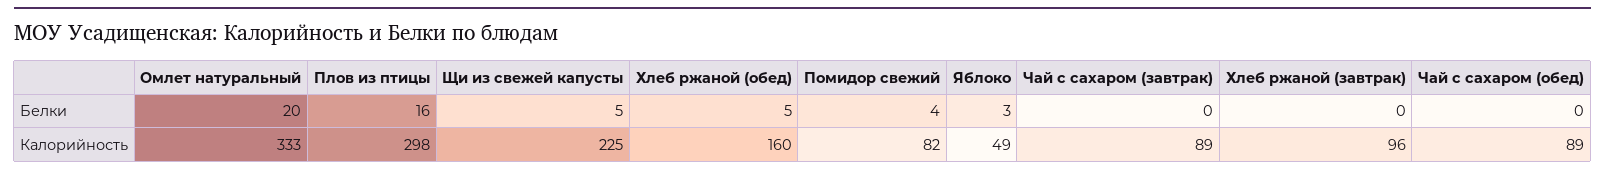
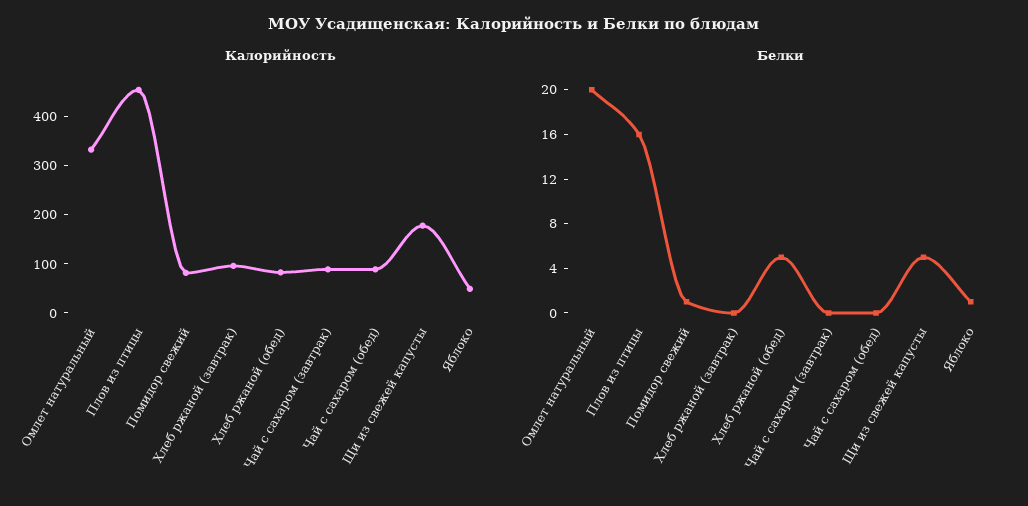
Белки, Помидор свежий: 4 -> 1
Белки, Яблоко: 3 -> 1
Калорийность, Плов из птицы: 298 -> 460
Калорийность, Щи из свежей капусты: 225 -> 180
Калорийность, Хлеб ржаной (обед): 160 -> 80

